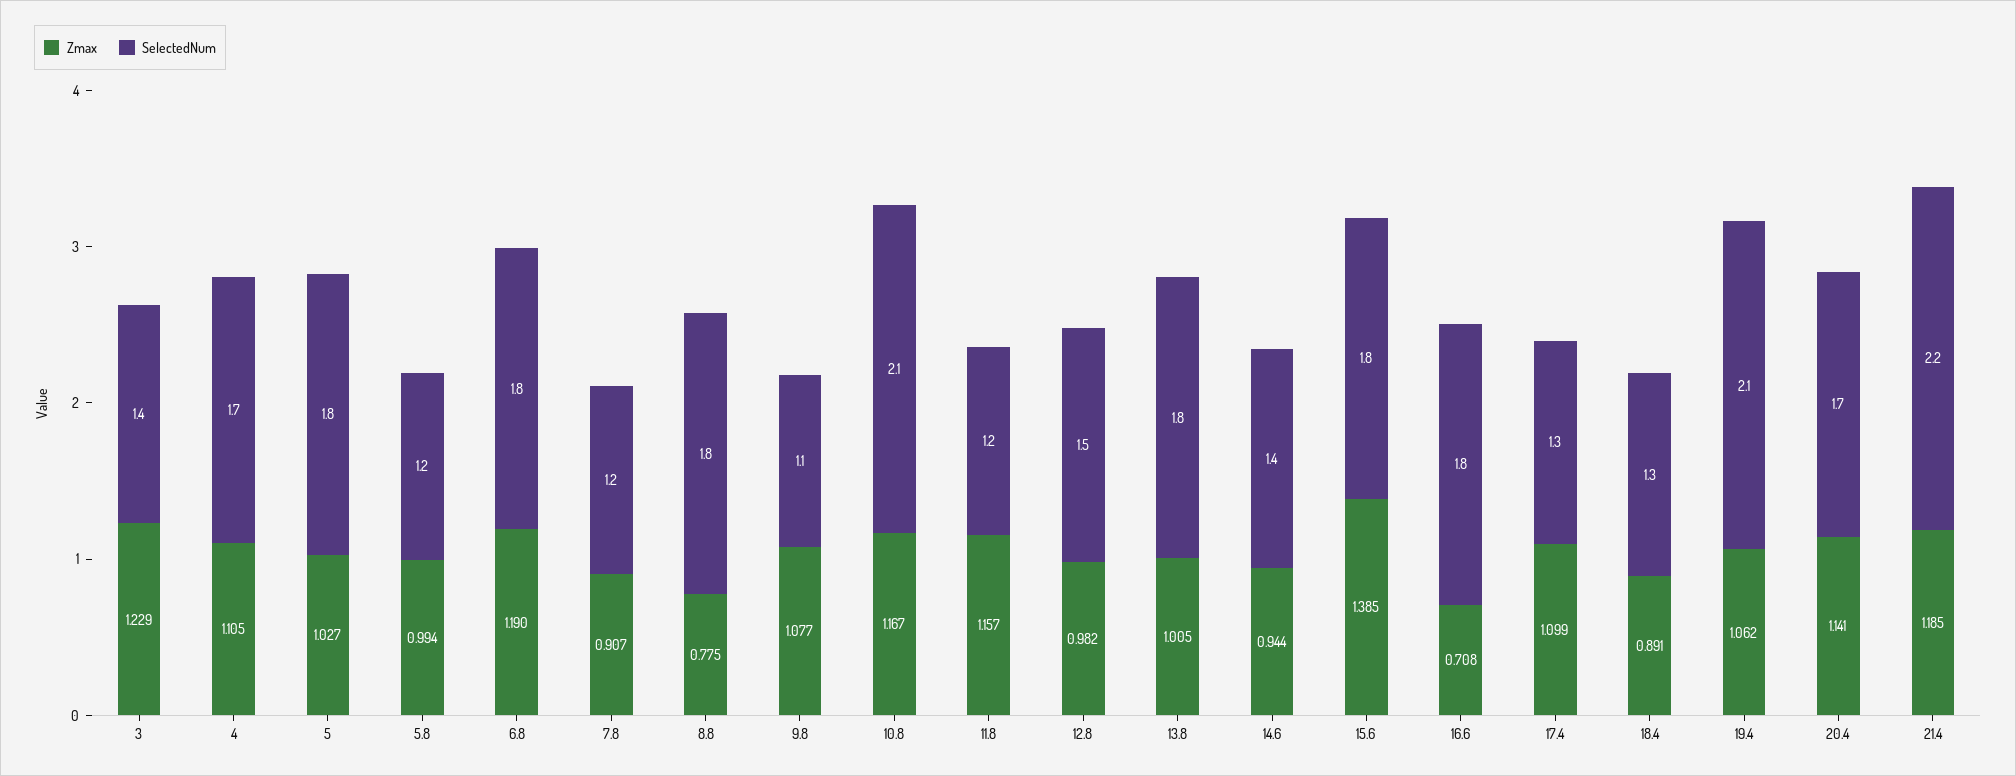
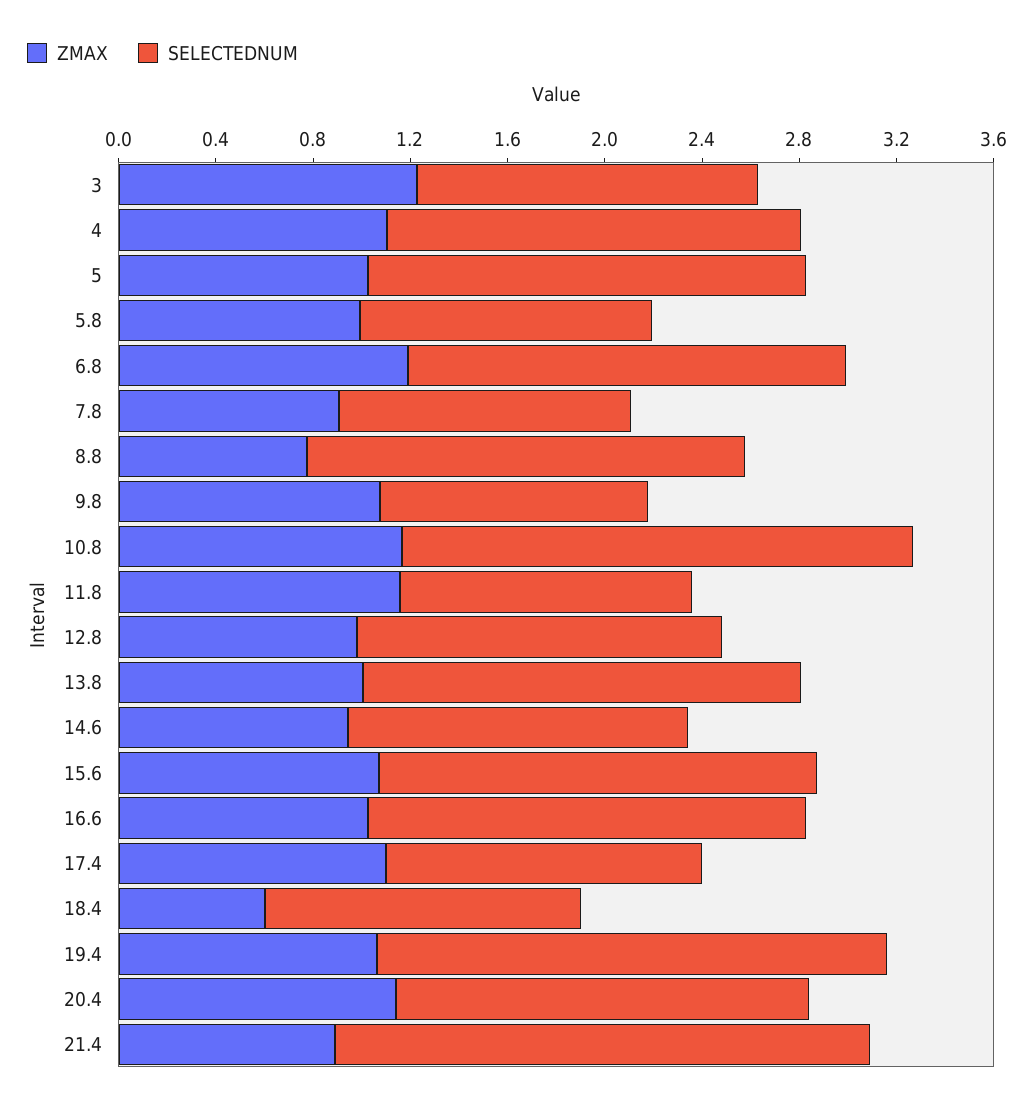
Zmax, 15.6: 1.385 -> 1.1
Zmax, 16.6: 0.708 -> 1
Zmax, 18.4: 0.891 -> 0.6
Zmax, 21.4: 1.185 -> 0.9

